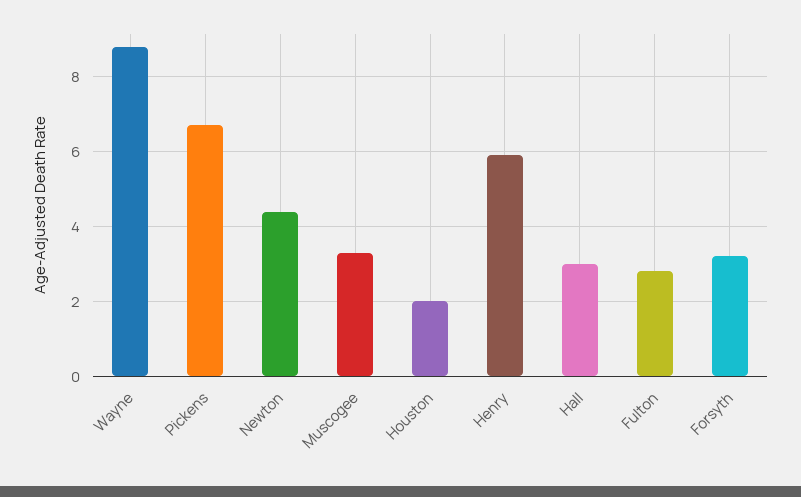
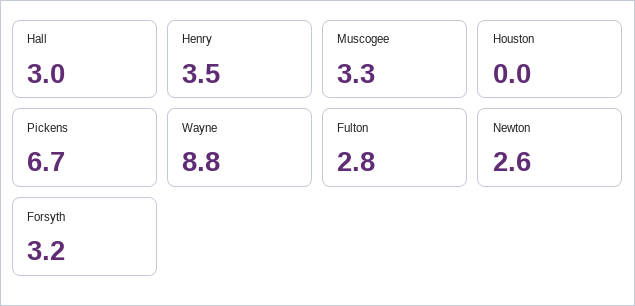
Newton: 4.5 -> 2.6
Houston: 2 -> 0
Henry: 6 -> 3.5

